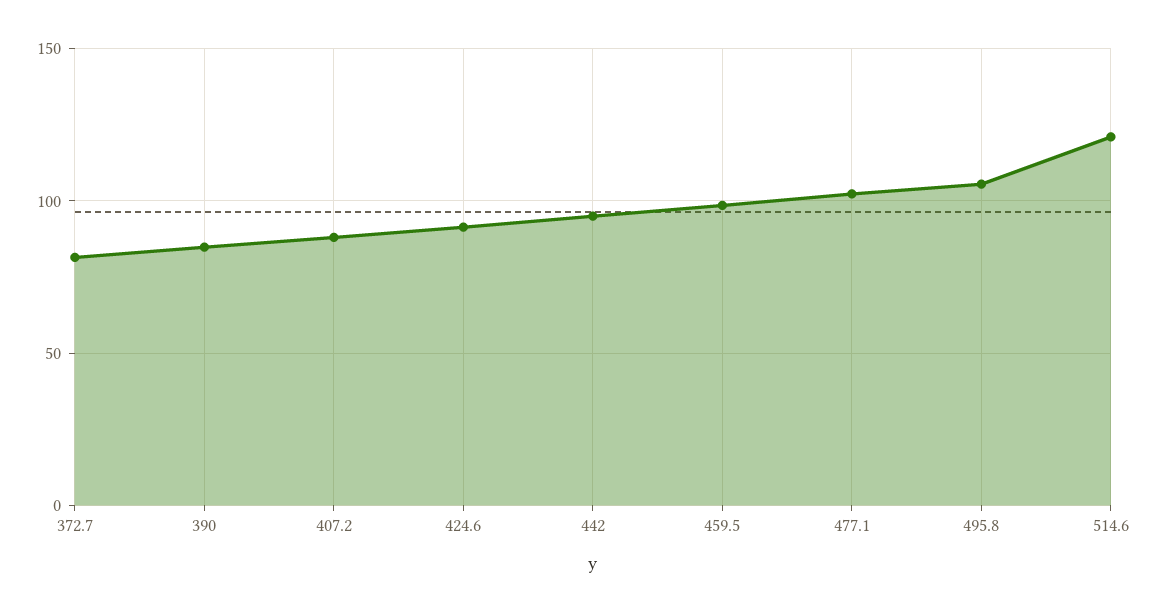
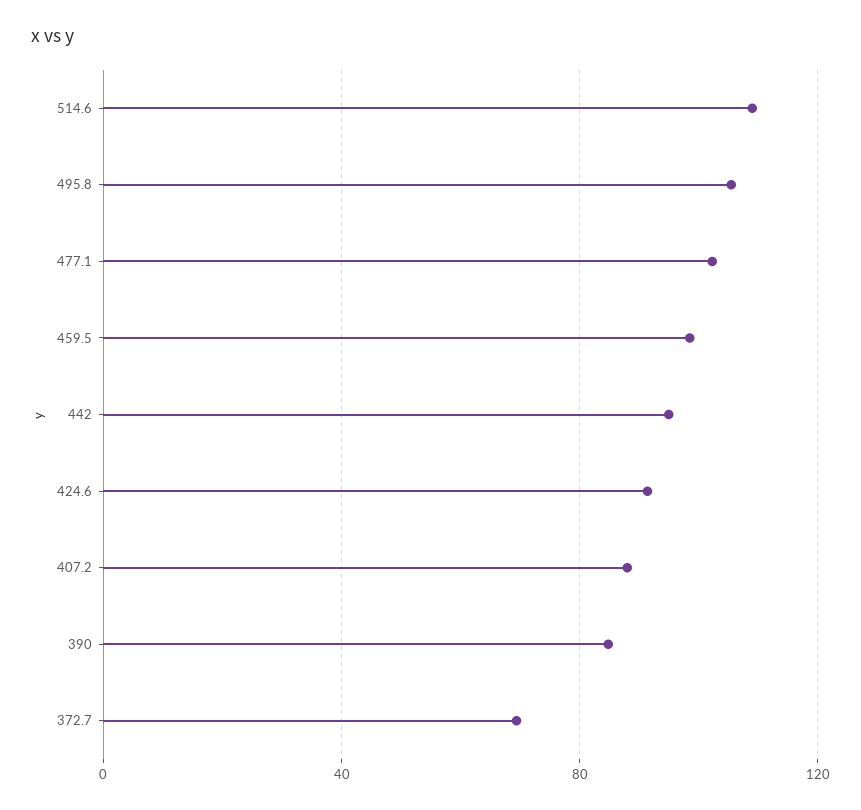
372.7: 80 -> 70
514.6: 120 -> 110

